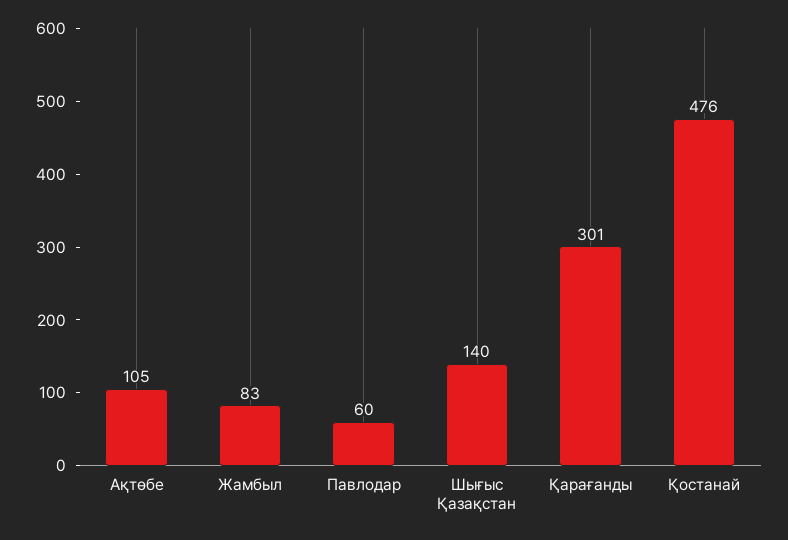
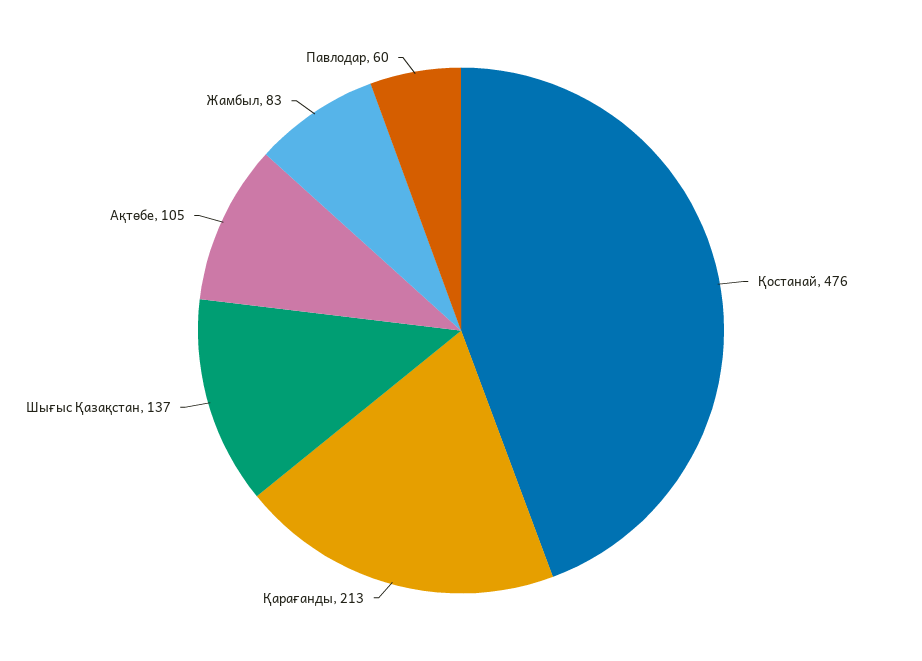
Шығыс Қазақстан: 140 -> 137
Қарағанды: 301 -> 213

